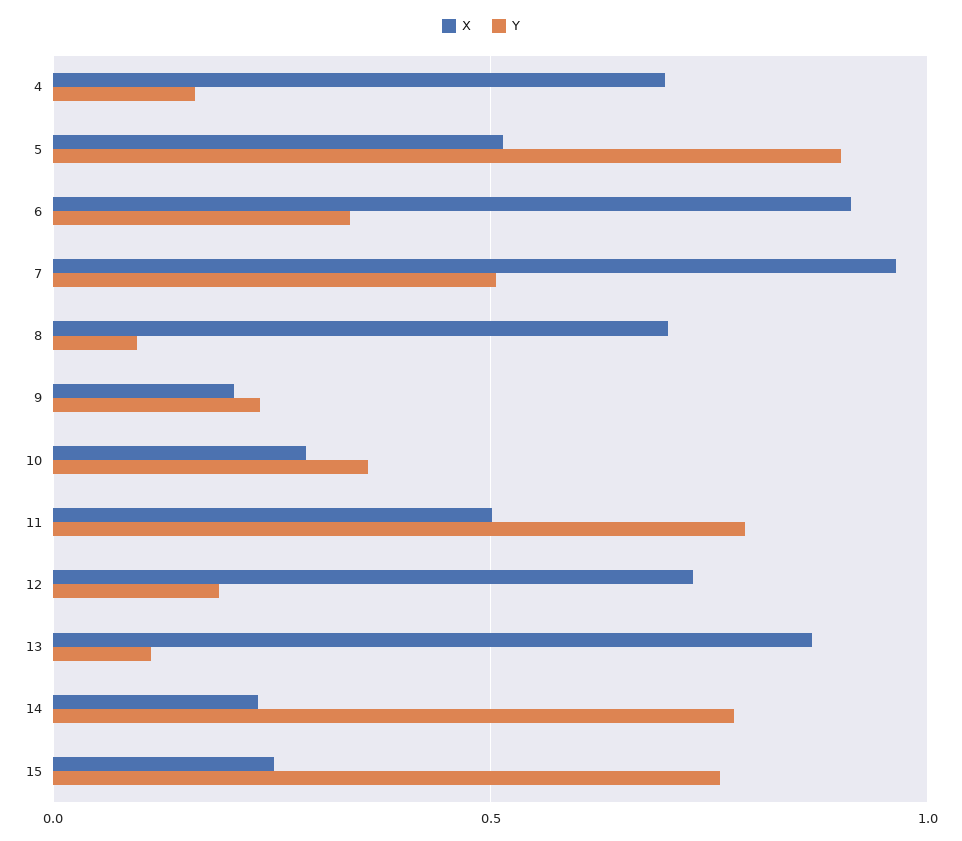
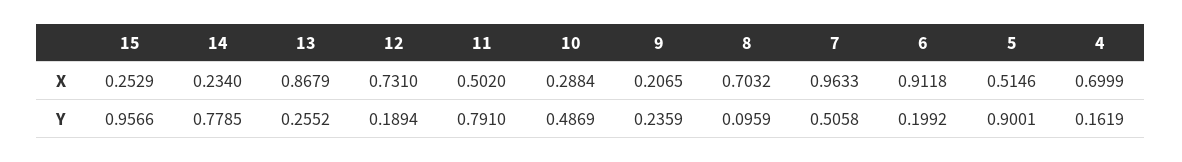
Y, 6: 0.35 -> 0.1992
Y, 10: 0.35 -> 0.4869
Y, 13: 0.1 -> 0.2552
Y, 15: 0.75 -> 0.9566

